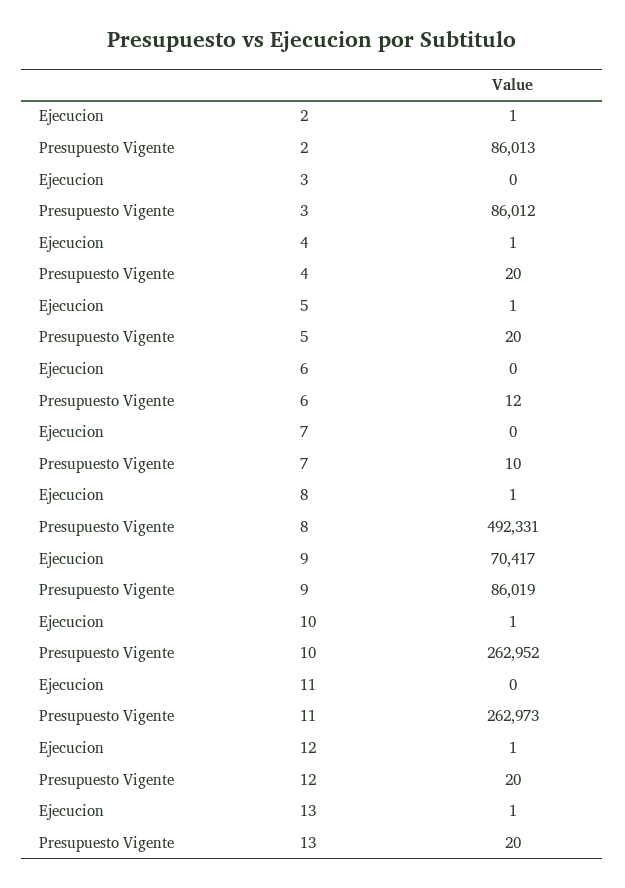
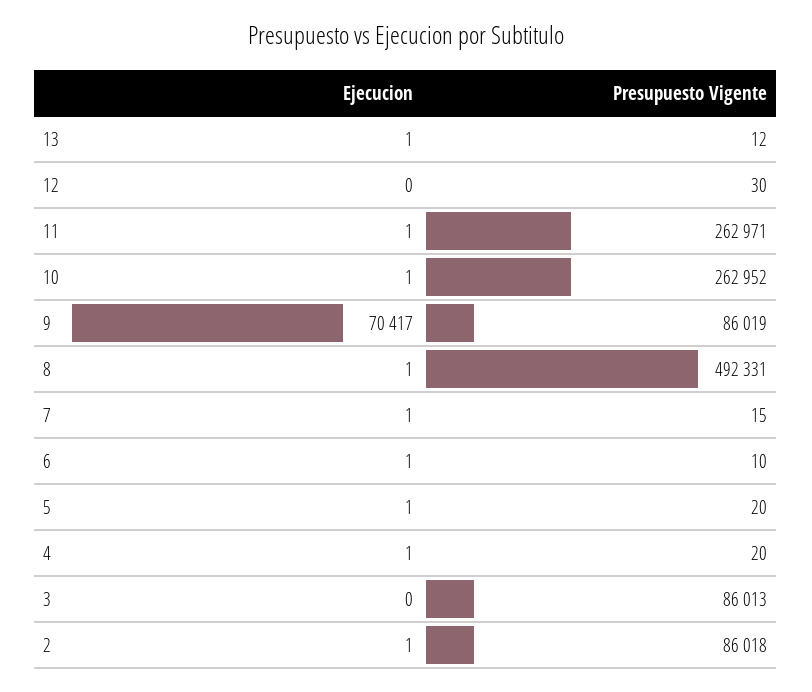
Presupuesto Vigente, 2: 86013 -> 86018
Presupuesto Vigente, 3: 86012 -> 86013
Ejecucion, 6: 0 -> 1
Presupuesto Vigente, 6: 12 -> 10
Ejecucion, 7: 0 -> 1
Presupuesto Vigente, 7: 10 -> 15
Ejecucion, 11: 0 -> 1
Presupuesto Vigente, 11: 262973 -> 262971
Ejecucion, 12: 1 -> 0
Presupuesto Vigente, 12: 20 -> 30
Presupuesto Vigente, 13: 20 -> 12

